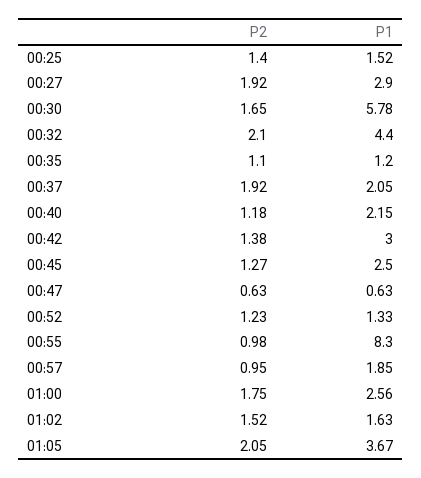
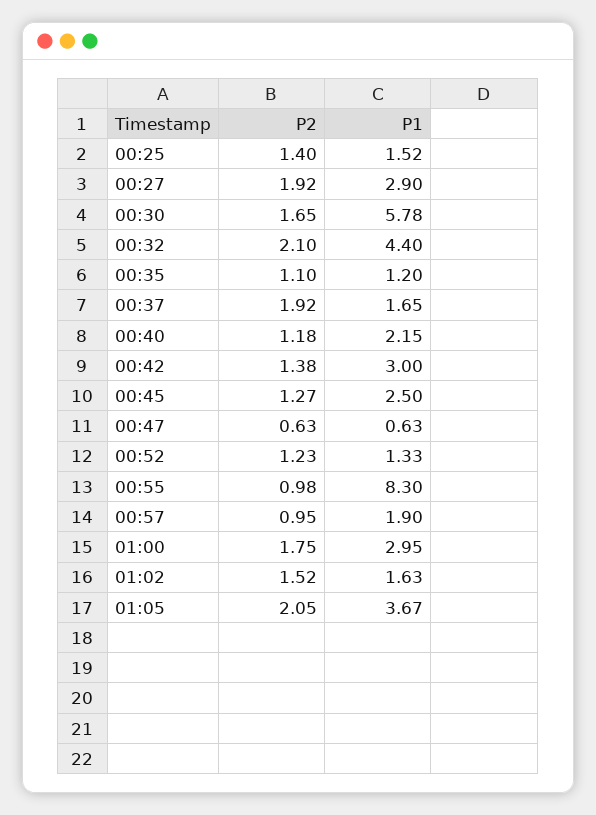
P1, 00:37: 2.05 -> 1.65
P1, 00:57: 1.85 -> 1.9
P1, 01:00: 2.56 -> 2.95

